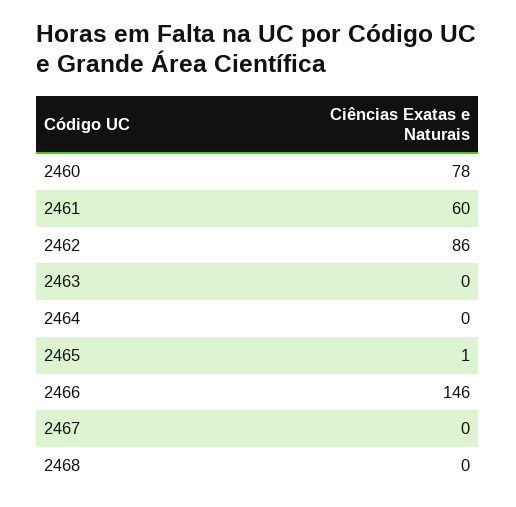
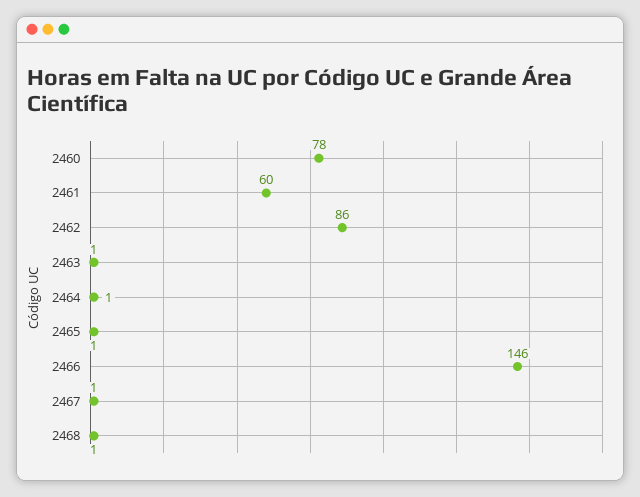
2463: 0 -> 1
2464: 0 -> 1
2467: 0 -> 1
2468: 0 -> 1

